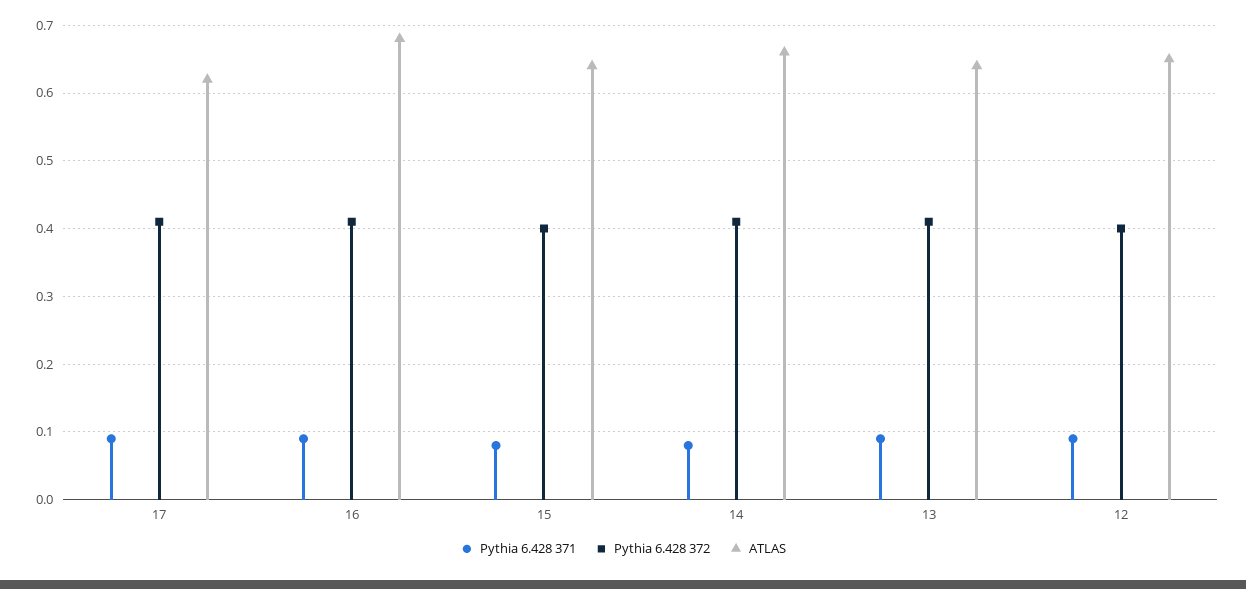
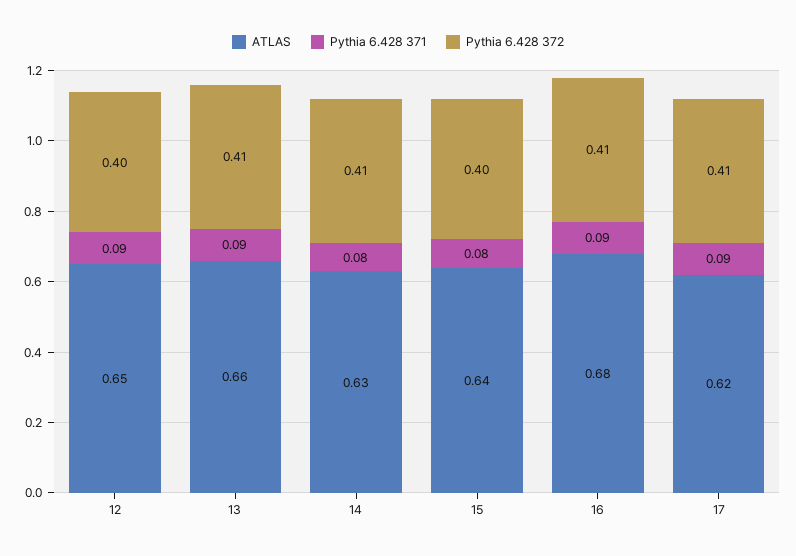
ATLAS, 14: 0.66 -> 0.63
ATLAS, 13: 0.64 -> 0.66

